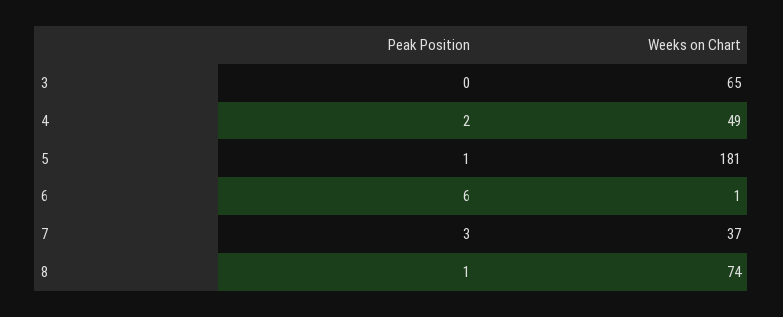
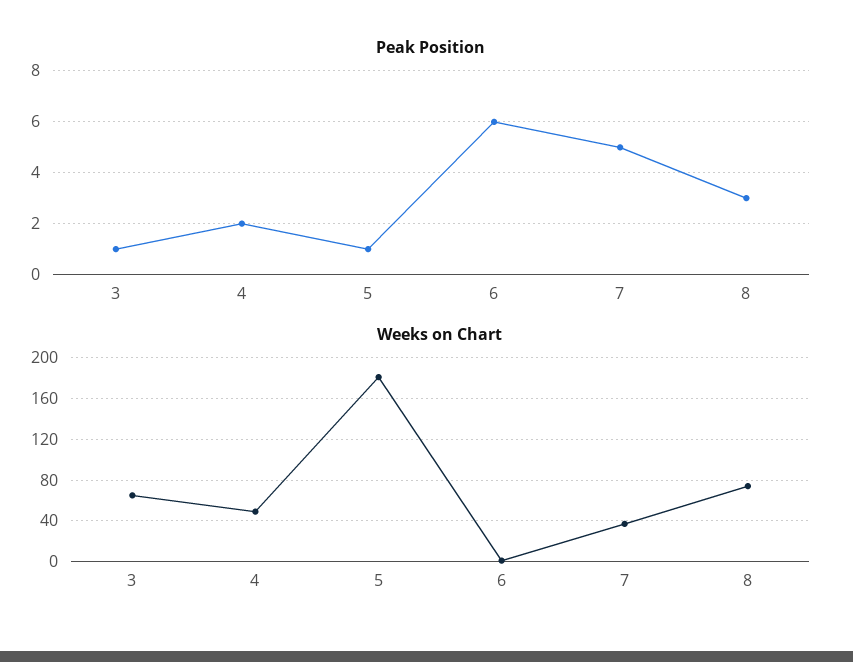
Peak Position, 3: 0 -> 1
Peak Position, 7: 3 -> 5
Peak Position, 8: 1 -> 3

